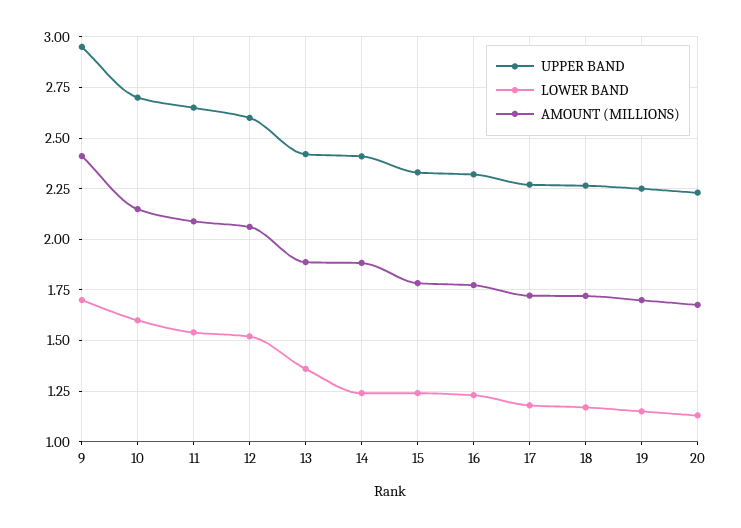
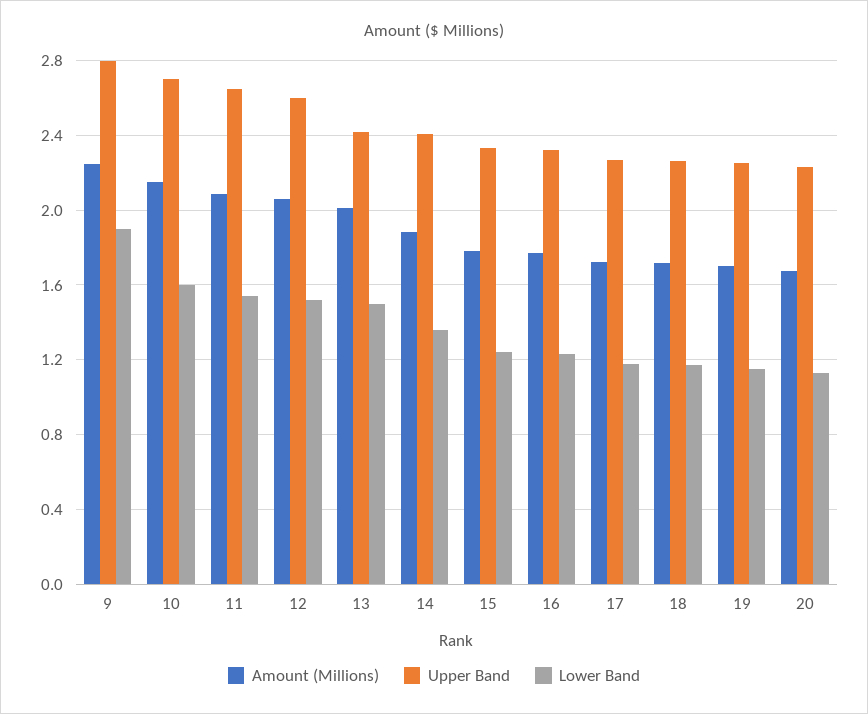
UPPER BAND, 9: 2.95 -> 2.8
LOWER BAND, 9: 1.7 -> 1.9
AMOUNT (MILLIONS), 9: 2.4 -> 2.25
LOWER BAND, 13: 1.35 -> 1.5
AMOUNT (MILLIONS), 13: 1.9 -> 2
LOWER BAND, 14: 1.25 -> 1.35

